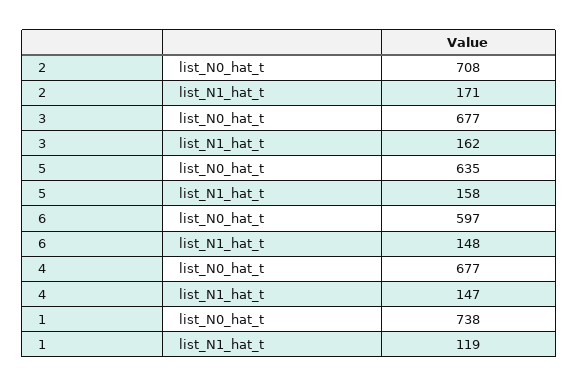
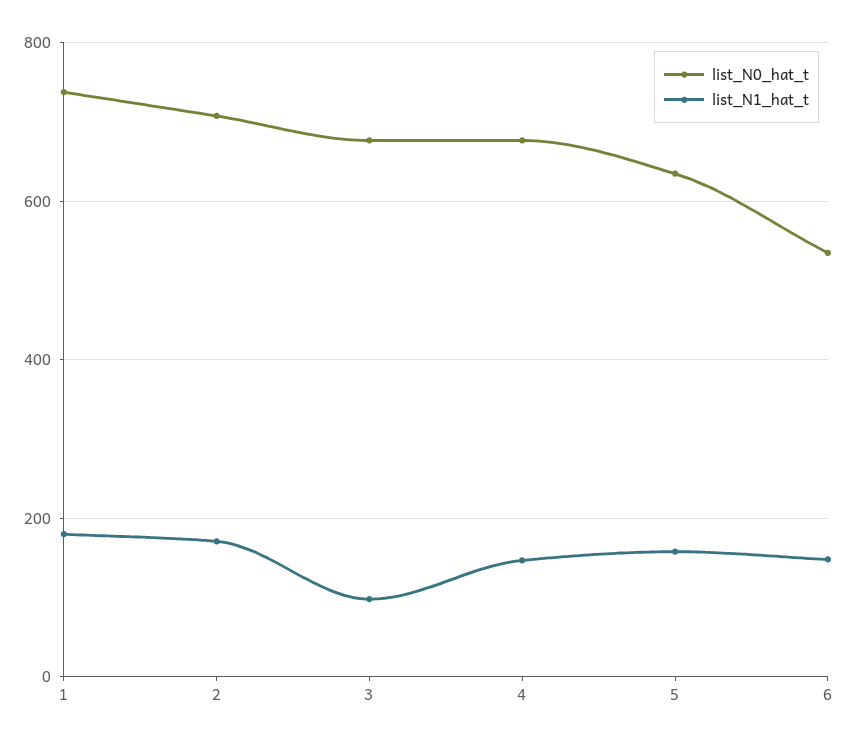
list_N1_hat_t, 3: 162 -> 100
list_N0_hat_t, 6: 597 -> 540
list_N1_hat_t, 1: 119 -> 180

